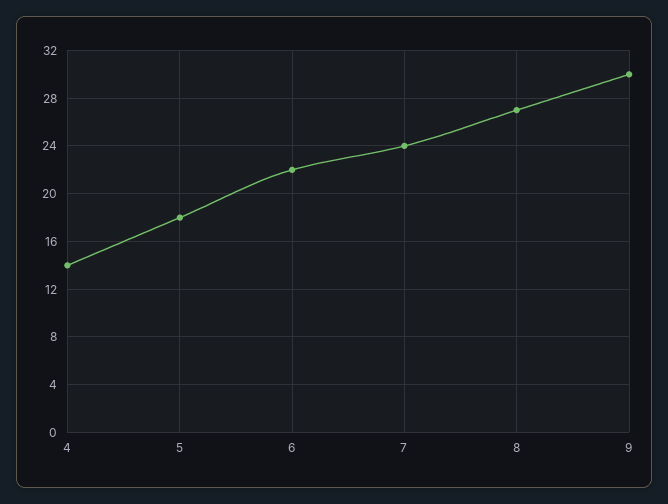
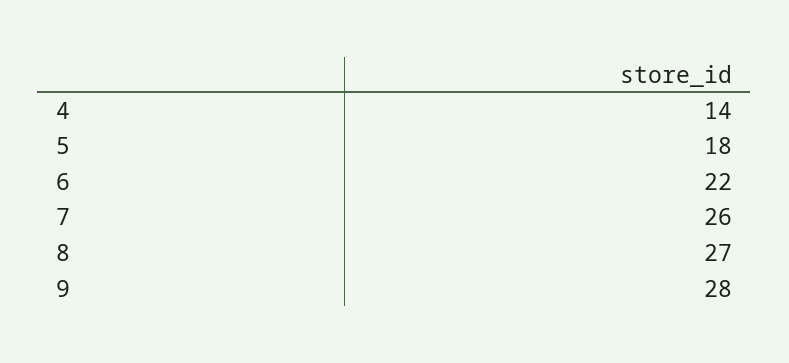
7: 24 -> 26
9: 30 -> 28

